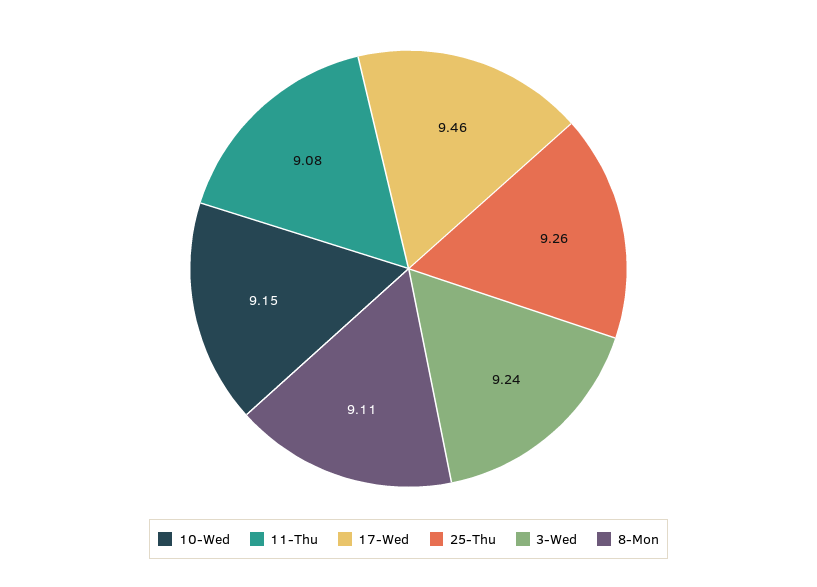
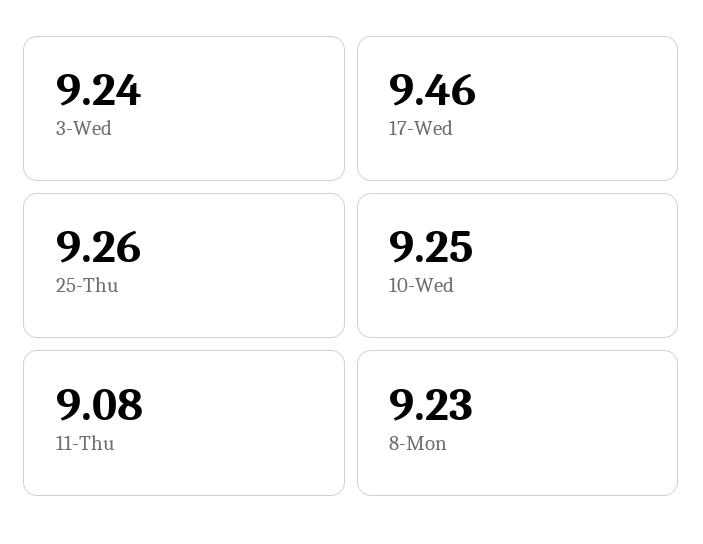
10-Wed: 9.15 -> 9.25
8-Mon: 9.11 -> 9.23

